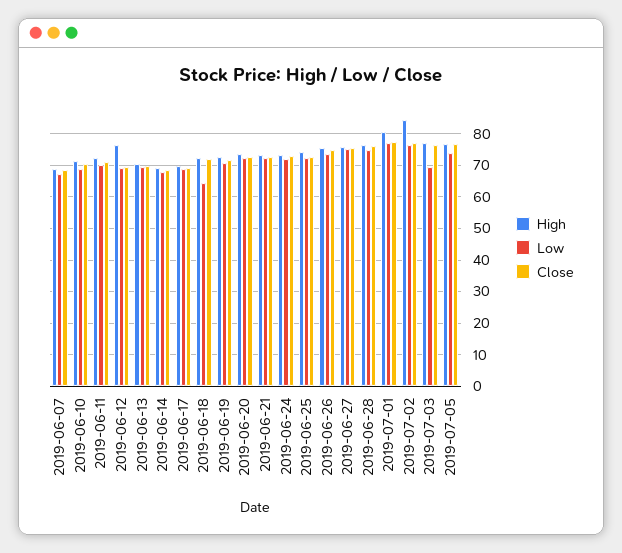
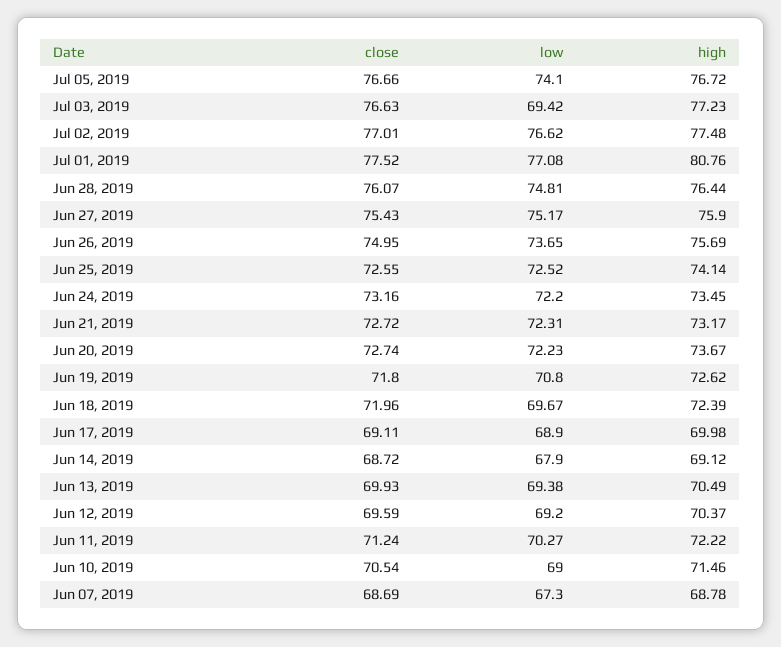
High, 2019-06-12: 76 -> 70.37
Low, 2019-06-18: 64 -> 69.67
High, 2019-07-02: 84 -> 77.48

